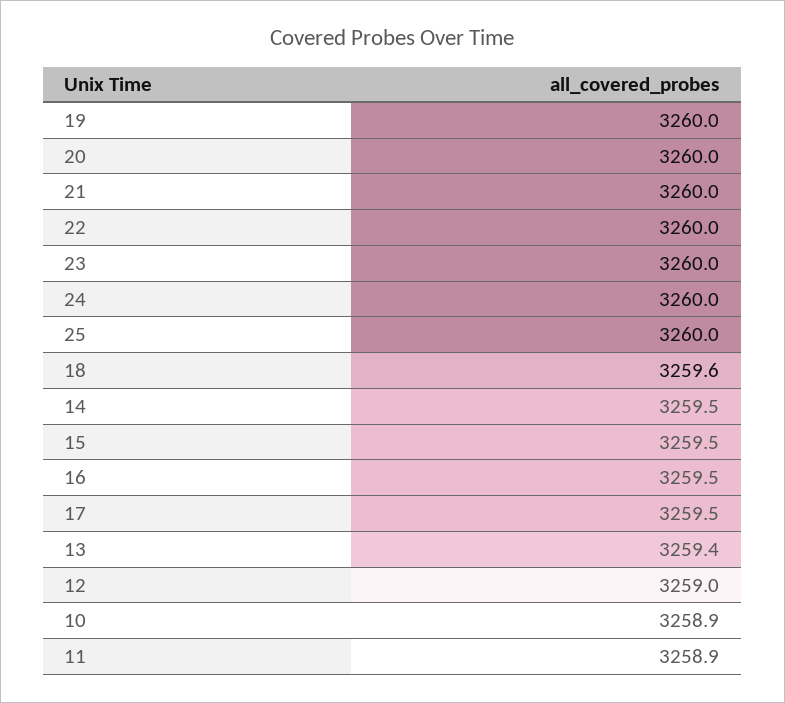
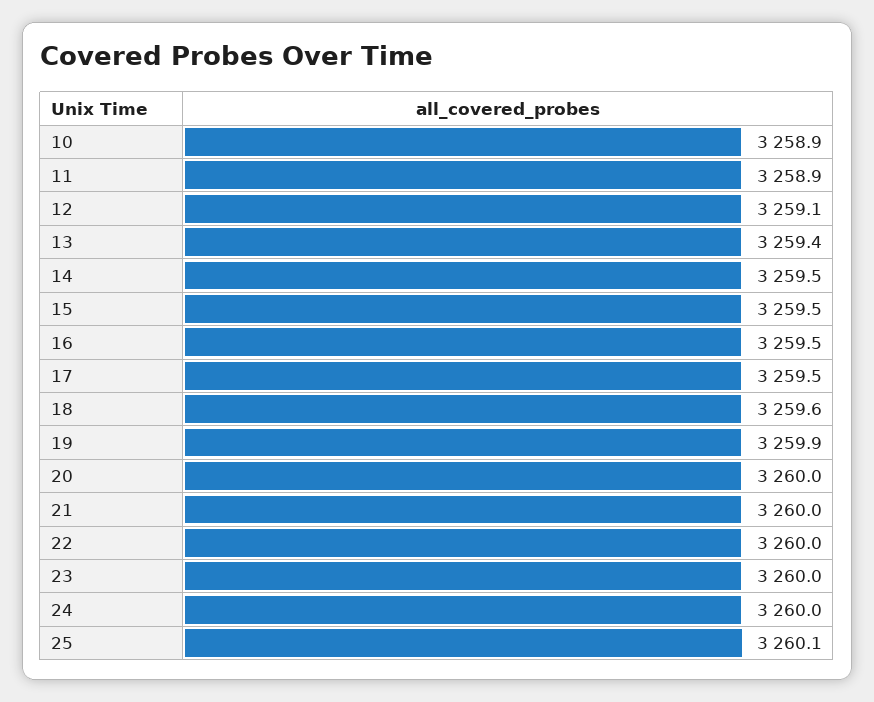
19: 3260 -> 3259.9
25: 3260 -> 3260.1
12: 3259 -> 3259.1

